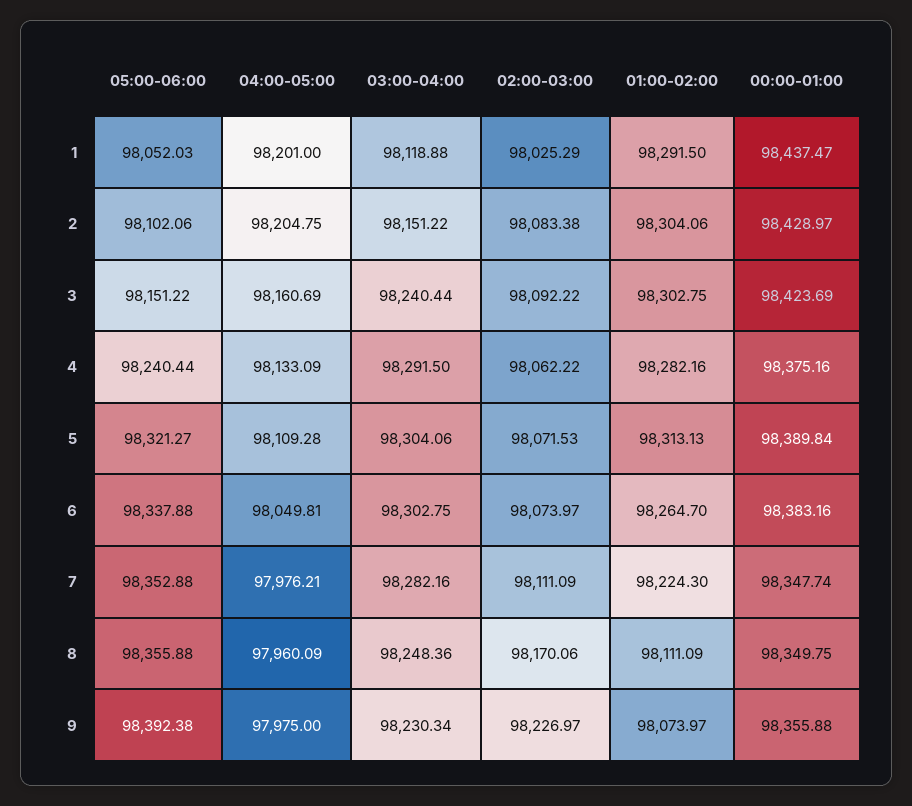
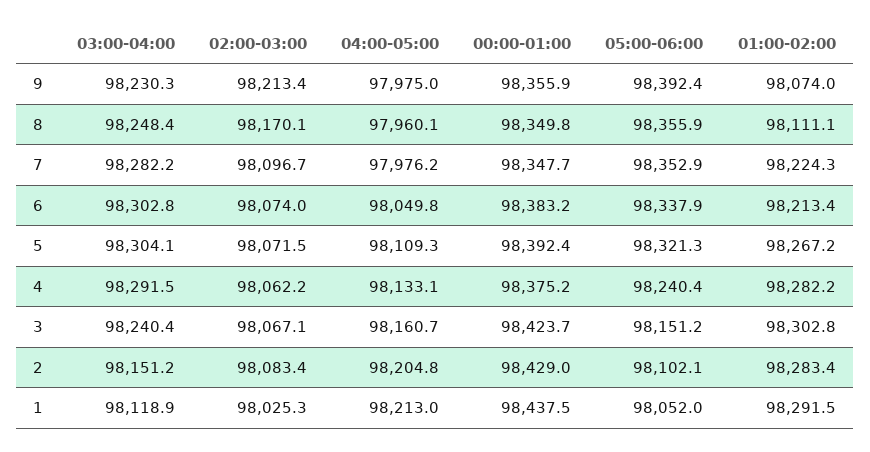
04:00-05:00, 1: 98201 -> 98213
01:00-02:00, 2: 98304.06 -> 98283.4
02:00-03:00, 3: 98092.22 -> 98067.1
01:00-02:00, 5: 98313.13 -> 98267.2
00:00-01:00, 5: 98389.84 -> 98392.4
01:00-02:00, 6: 98264.7 -> 98213.4
02:00-03:00, 7: 98111.09 -> 98096.7
02:00-03:00, 9: 98226.97 -> 98213.4

